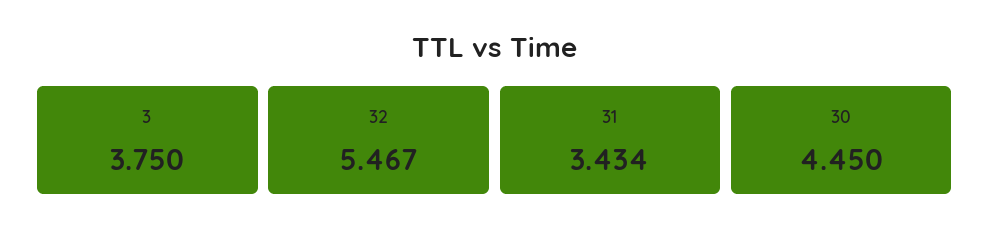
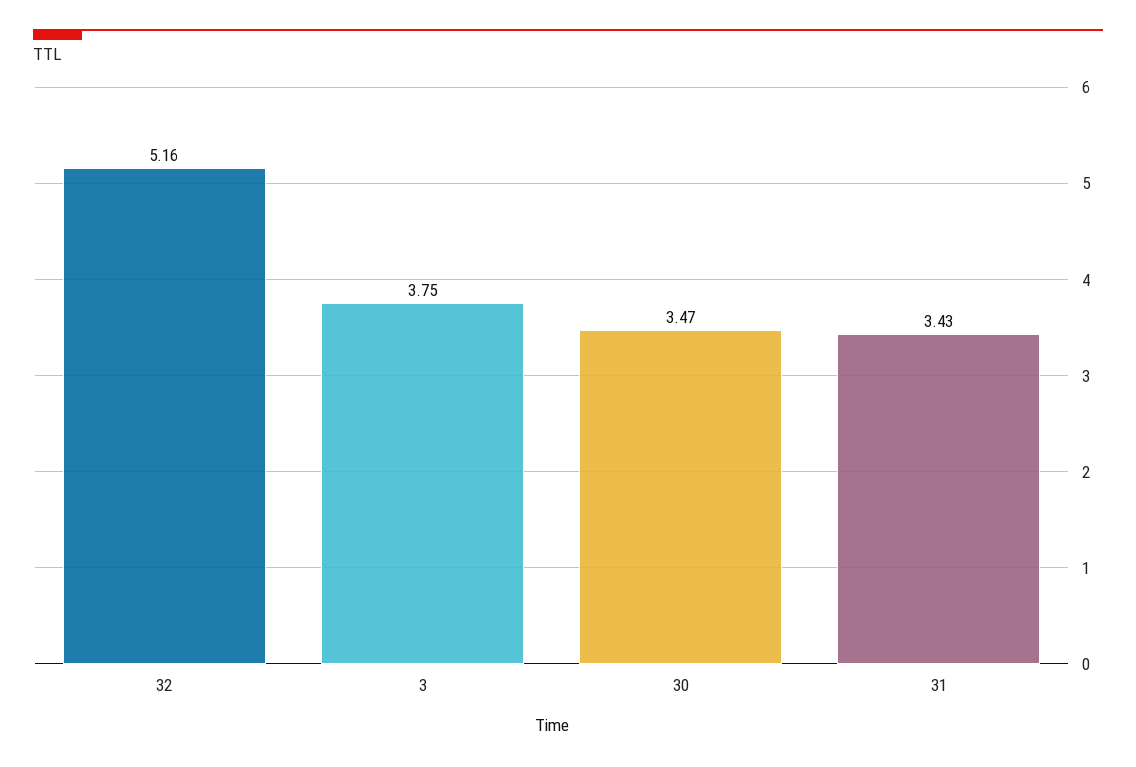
32: 5.467 -> 5.16
30: 4.45 -> 3.47

